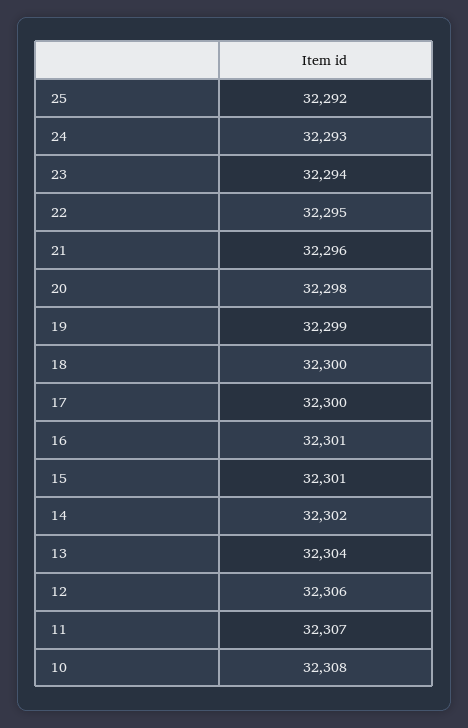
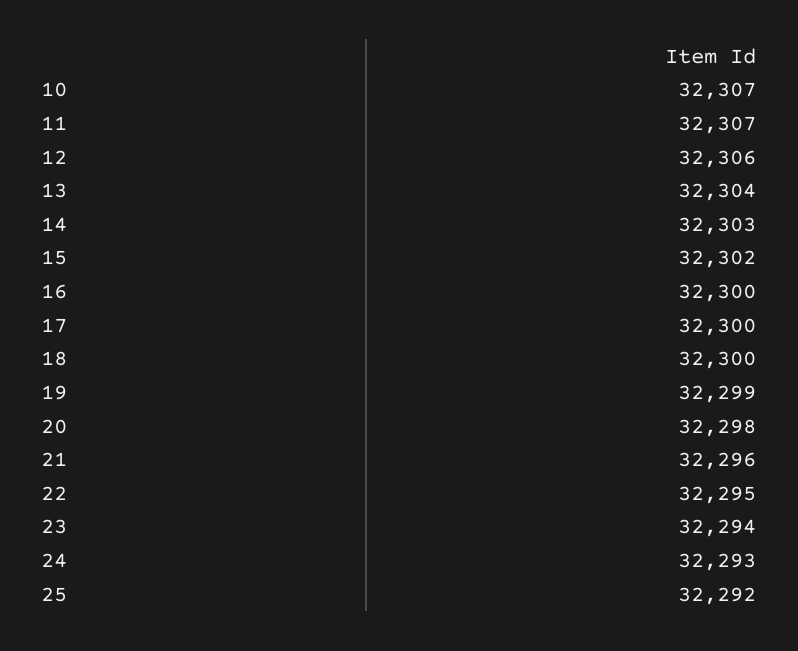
16: 32301 -> 32300
15: 32301 -> 32302
14: 32302 -> 32303
10: 32308 -> 32307

